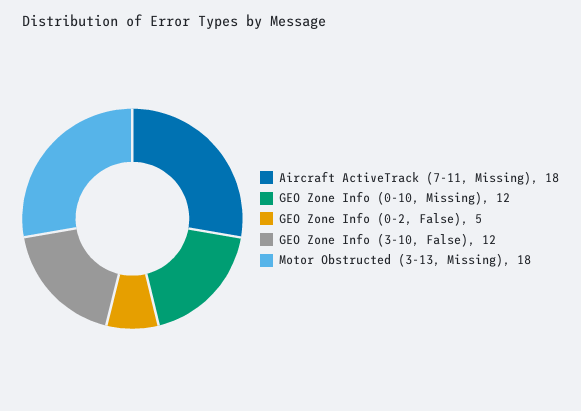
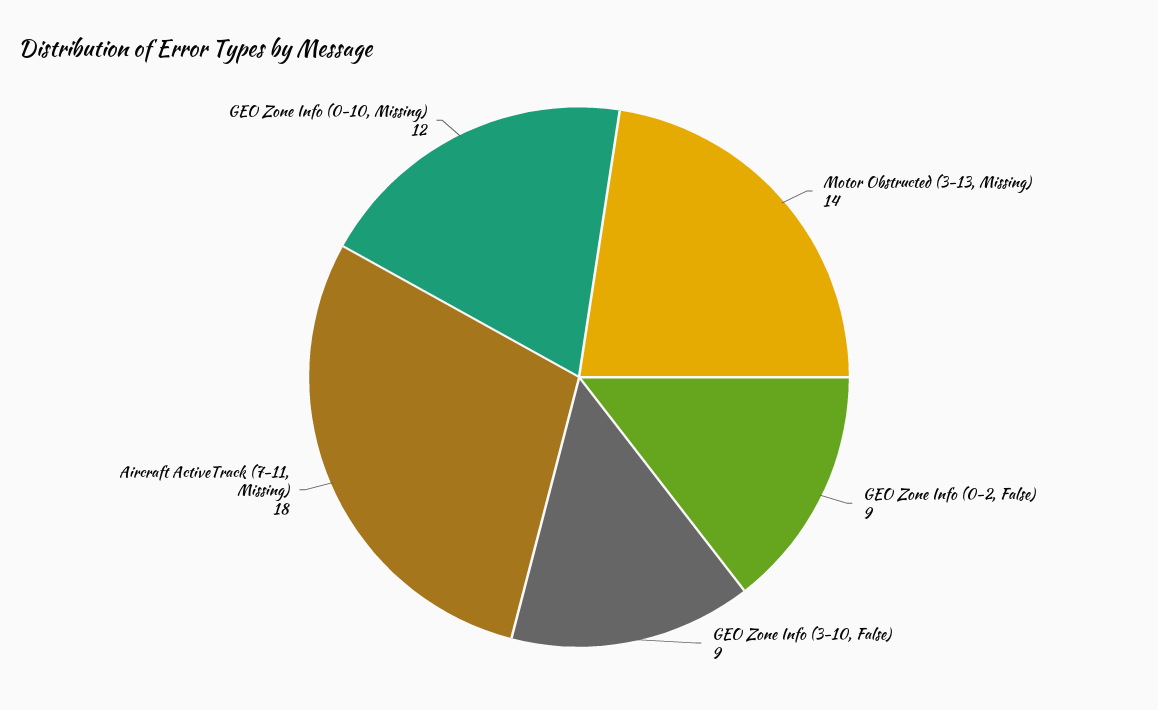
GEO Zone Info (0-2, False): 5 -> 9
GEO Zone Info (3-10, False): 12 -> 9
Motor Obstructed (3-13, Missing): 18 -> 14

